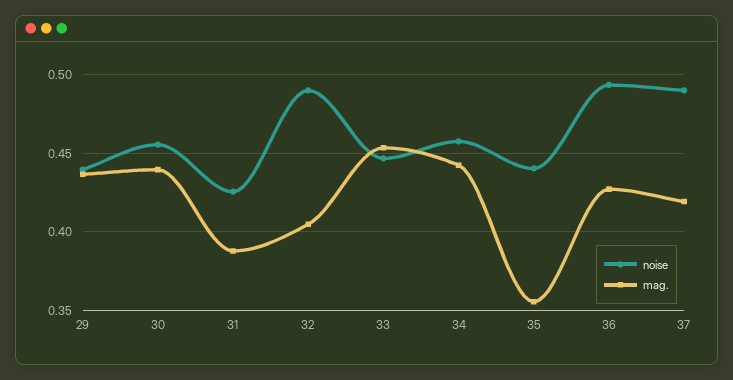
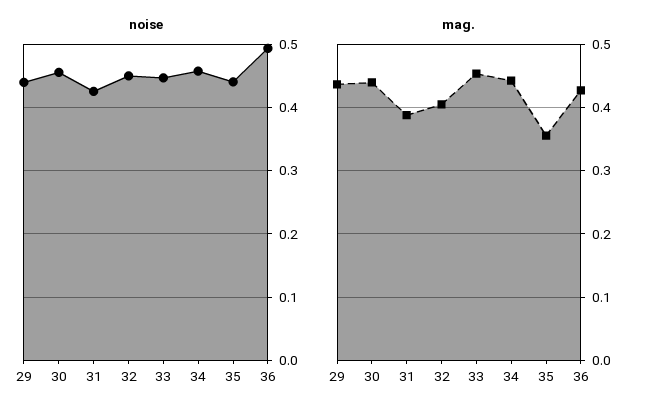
noise, 32: 0.49 -> 0.45
noise, 37: 0.49 -> none
mag., 37: 0.42 -> none

